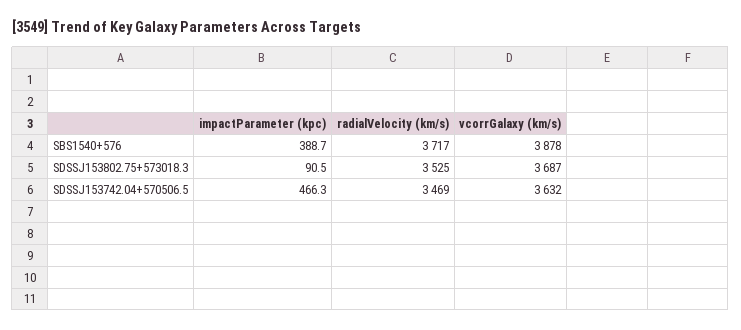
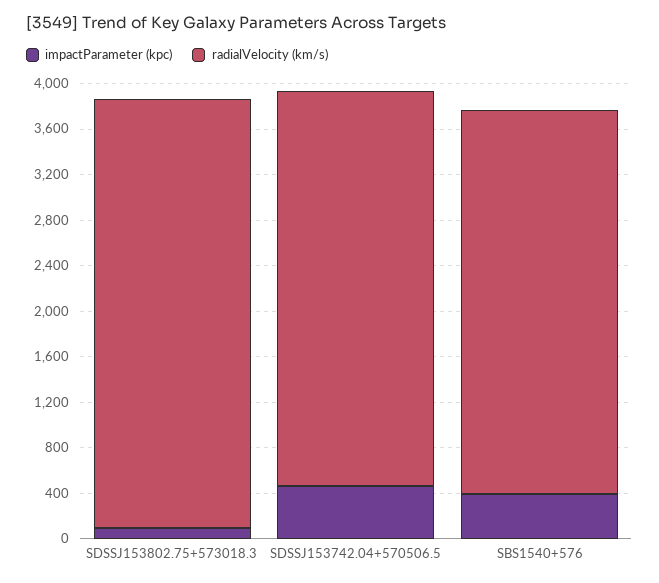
radialVelocity (km/s), SBS1540+576: 3717 -> 3400
vcorrGalaxy (km/s), SBS1540+576: 3878 -> none
radialVelocity (km/s), SDSSJ153802.75+573018.3: 3525 -> 3800
vcorrGalaxy (km/s), SDSSJ153802.75+573018.3: 3687 -> none
vcorrGalaxy (km/s), SDSSJ153742.04+570506.5: 3632 -> none

